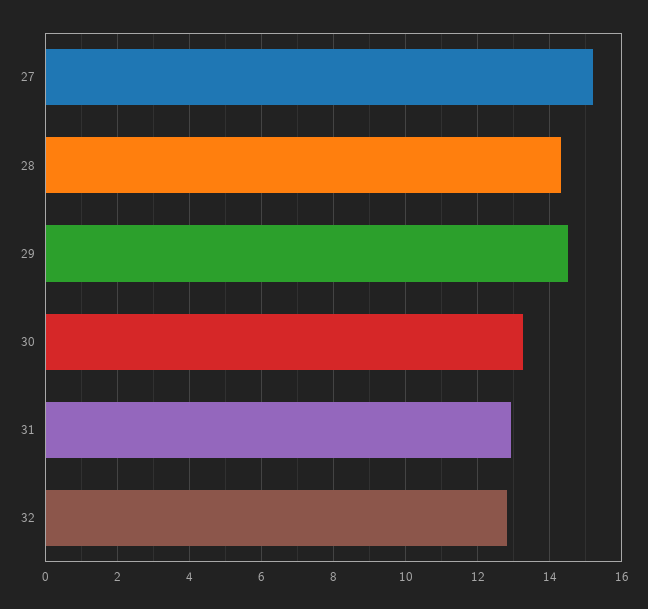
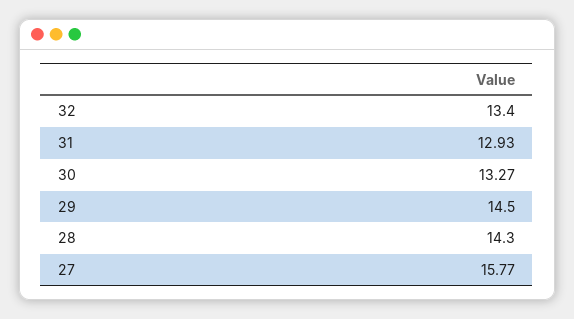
27: 15.2 -> 15.77
32: 12.8 -> 13.4

